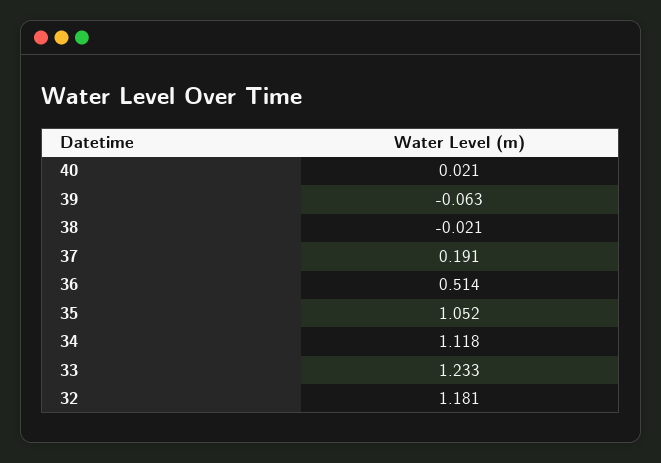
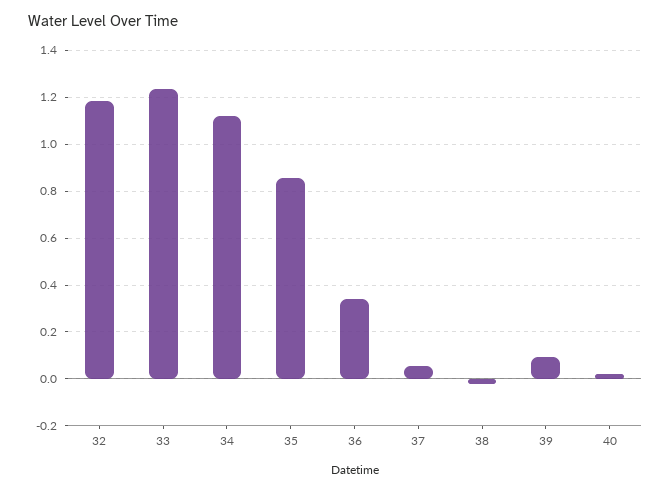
39: -0.063 -> 0.1
37: 0.191 -> 0.05
36: 0.514 -> 0.35
35: 1.052 -> 0.85

